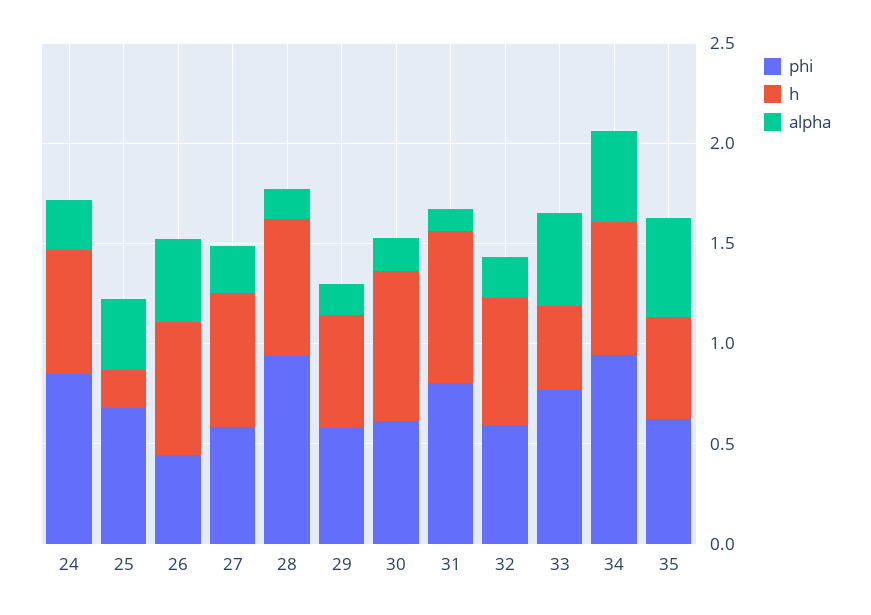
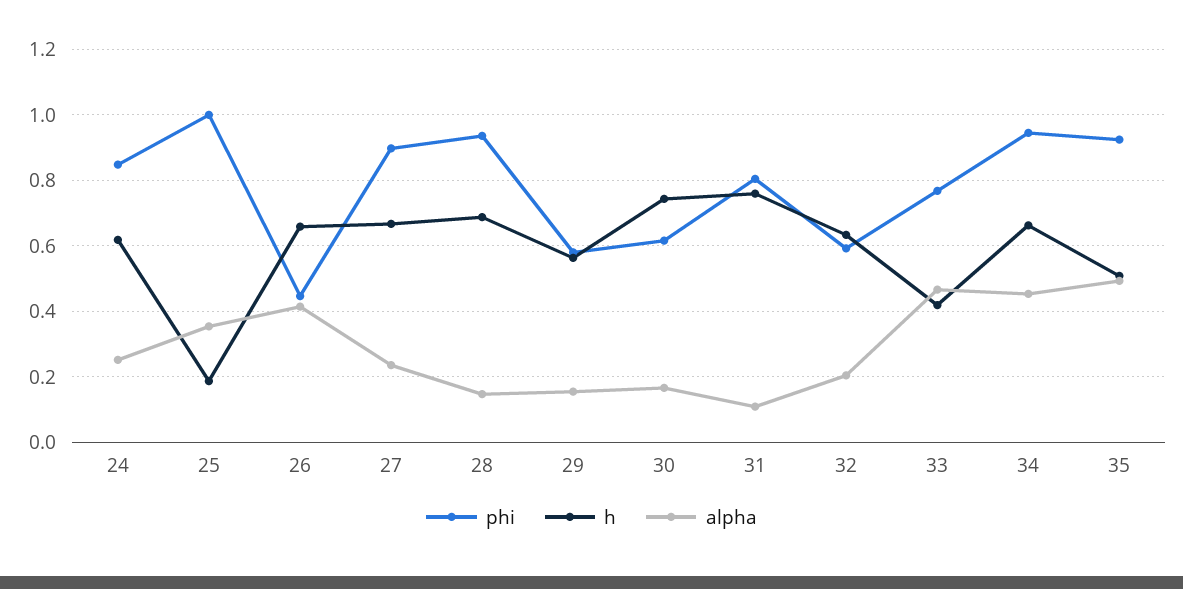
phi, 25: 0.7 -> 1
phi, 27: 0.6 -> 0.9
phi, 35: 0.6 -> 0.92

